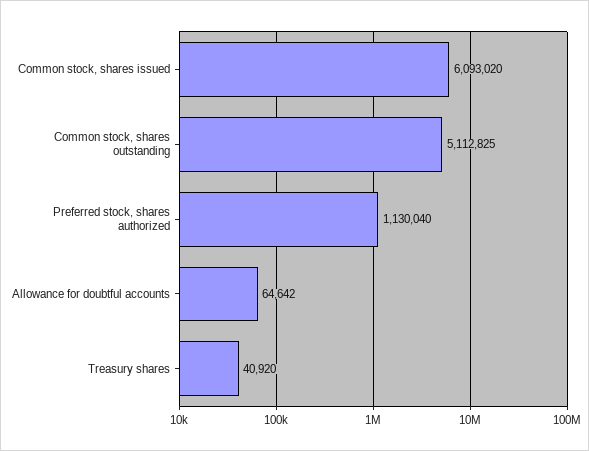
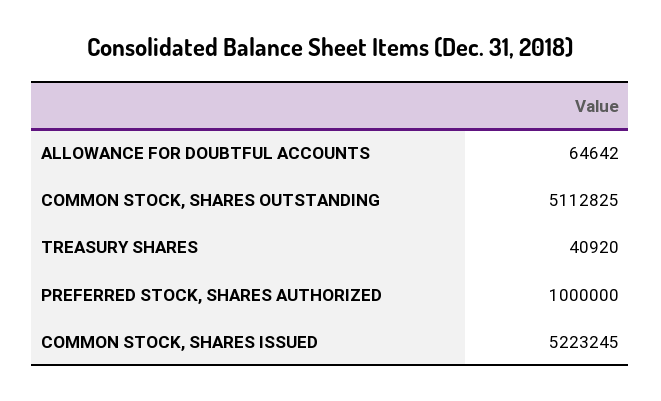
Common stock, shares issued: 6093020 -> 5223245
Preferred stock, shares authorized: 1130040 -> 1000000

